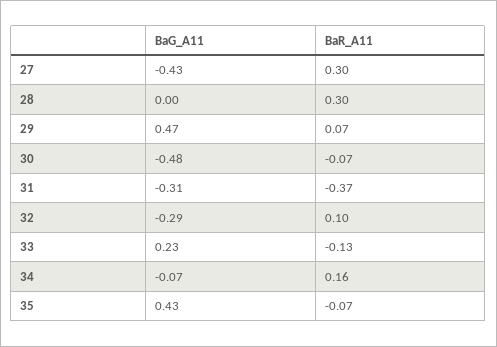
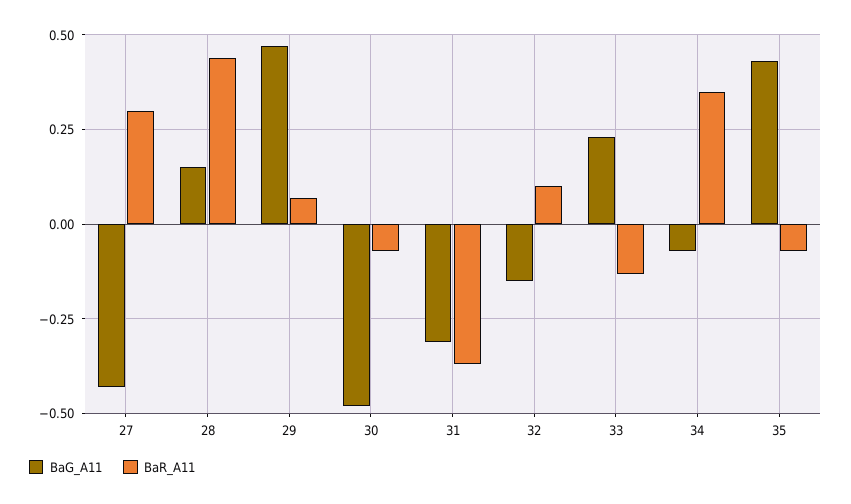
BaG_A11, 28: 0 -> 0.15
BaR_A11, 28: 0.3 -> 0.45
BaG_A11, 32: -0.29 -> -0.15
BaR_A11, 34: 0.16 -> 0.35

